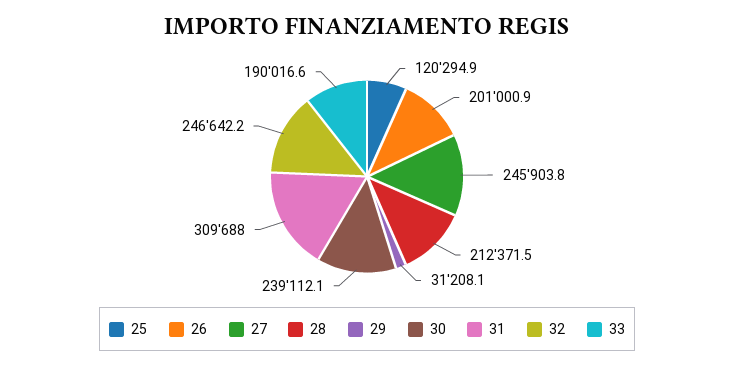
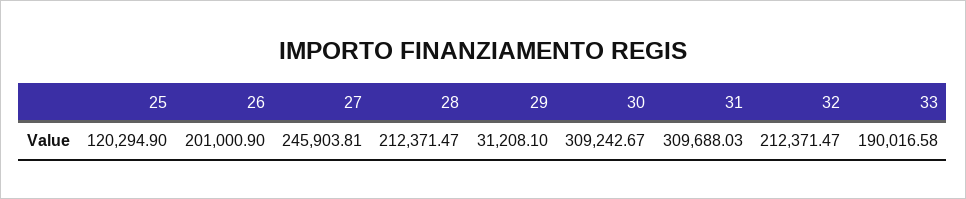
30: 239112.1 -> 309242.67
32: 246642.2 -> 212371.47

